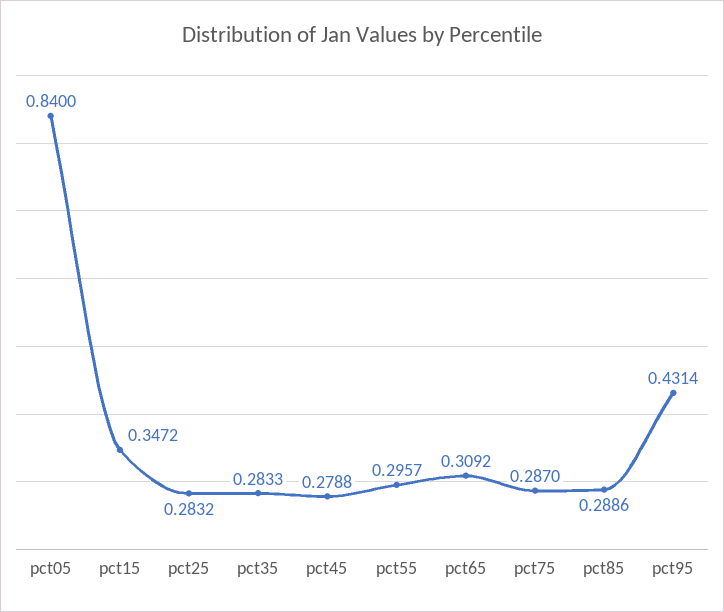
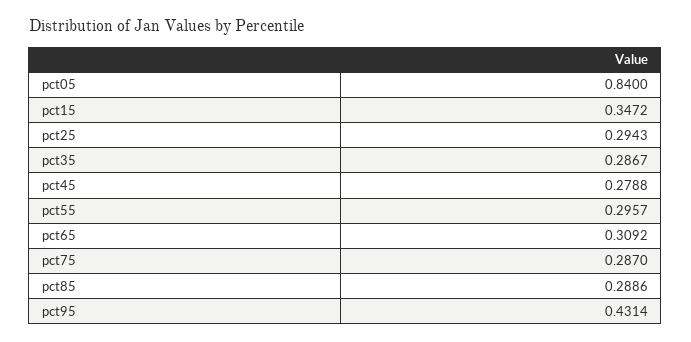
pct25: 0.2832 -> 0.2943
pct35: 0.2833 -> 0.2867

